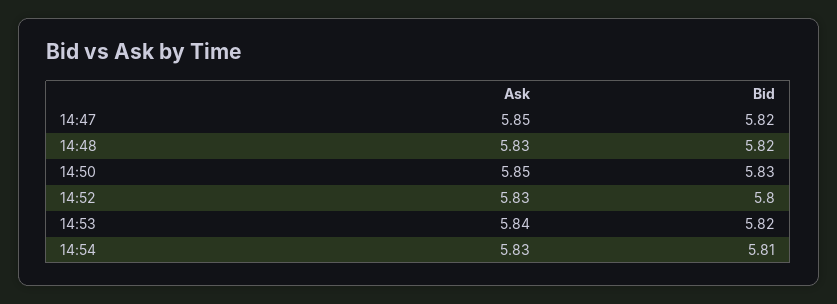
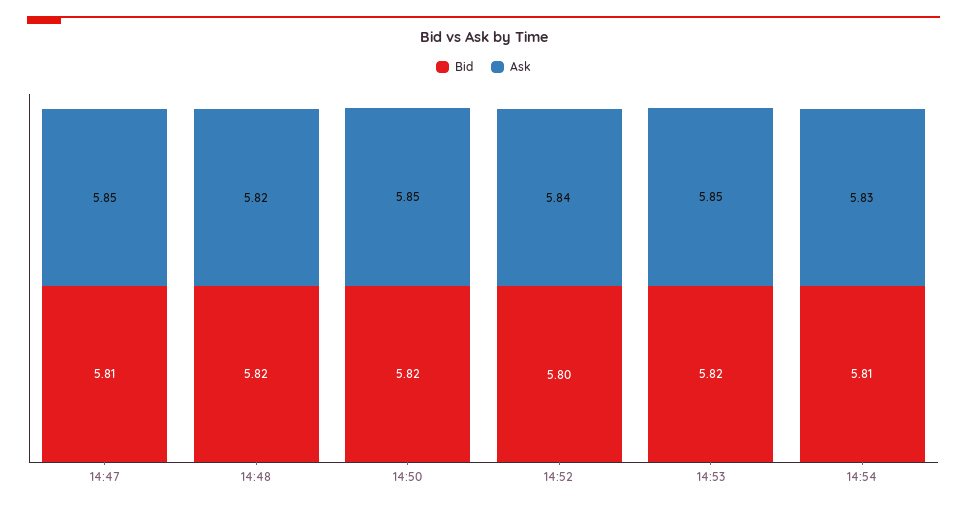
Bid, 14:47: 5.82 -> 5.81
Ask, 14:48: 5.83 -> 5.82
Bid, 14:50: 5.83 -> 5.82
Ask, 14:52: 5.83 -> 5.84
Ask, 14:53: 5.84 -> 5.85

